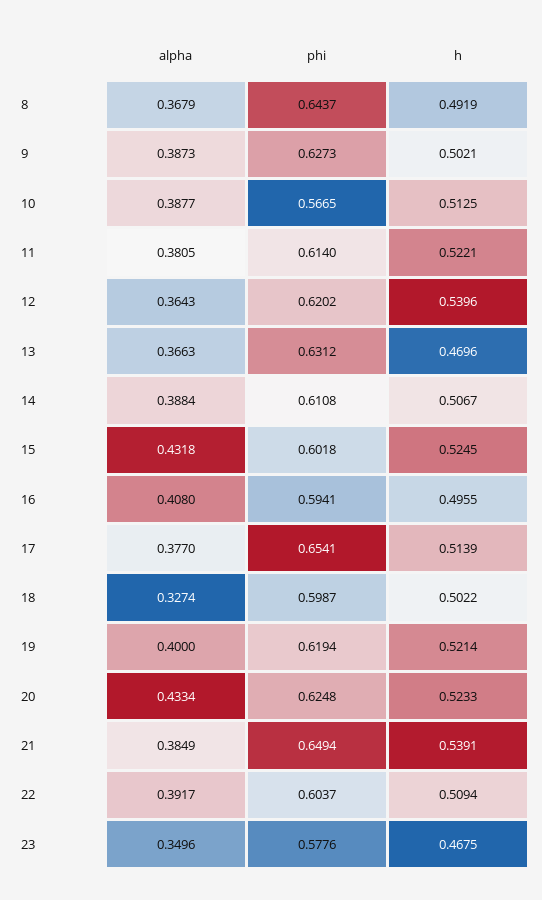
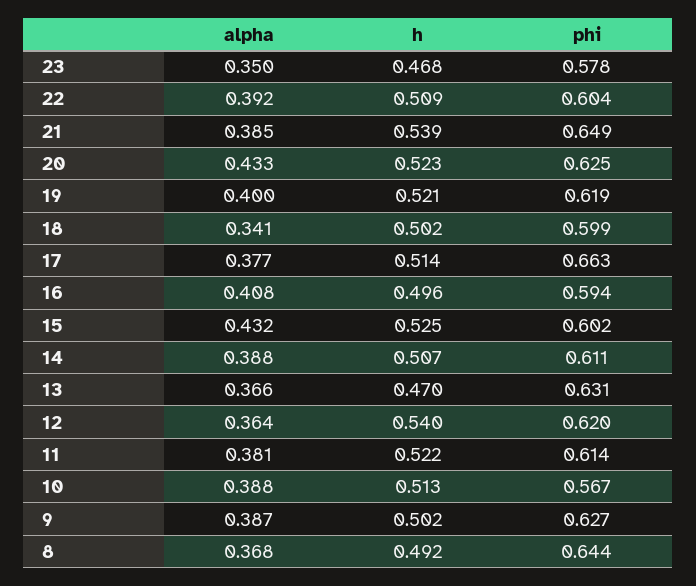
phi, 17: 0.6541 -> 0.663
alpha, 18: 0.3274 -> 0.341

